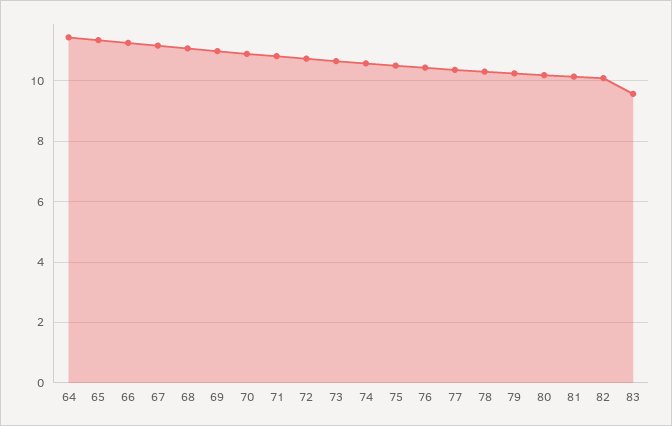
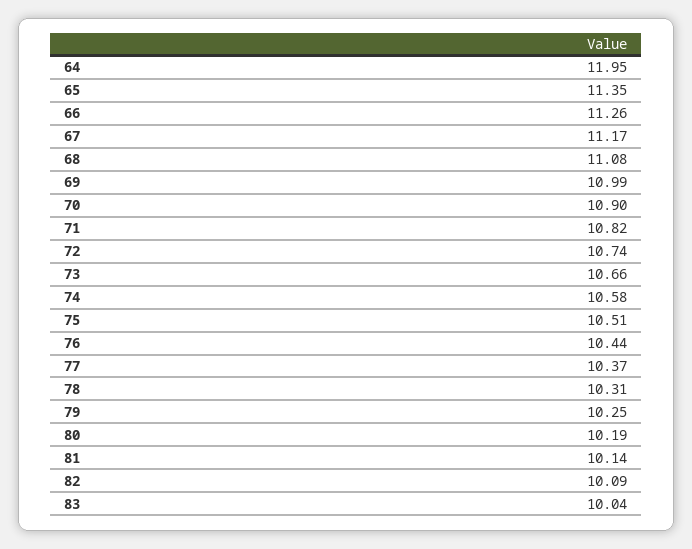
64: 11.4 -> 11.95
83: 9.6 -> 10.04

